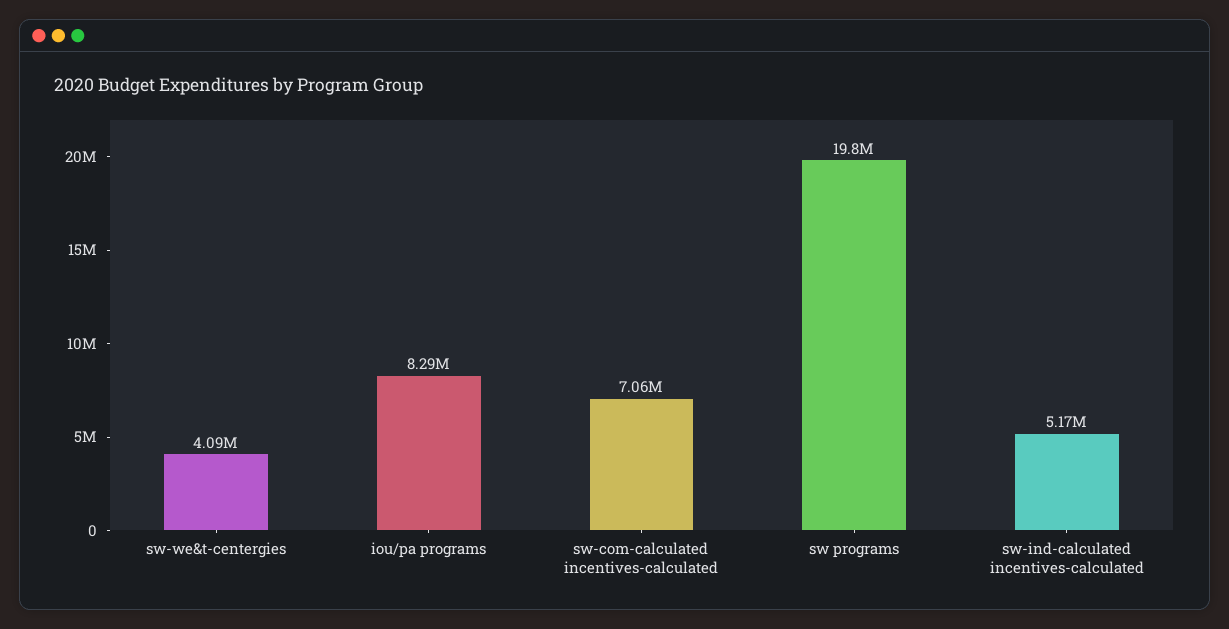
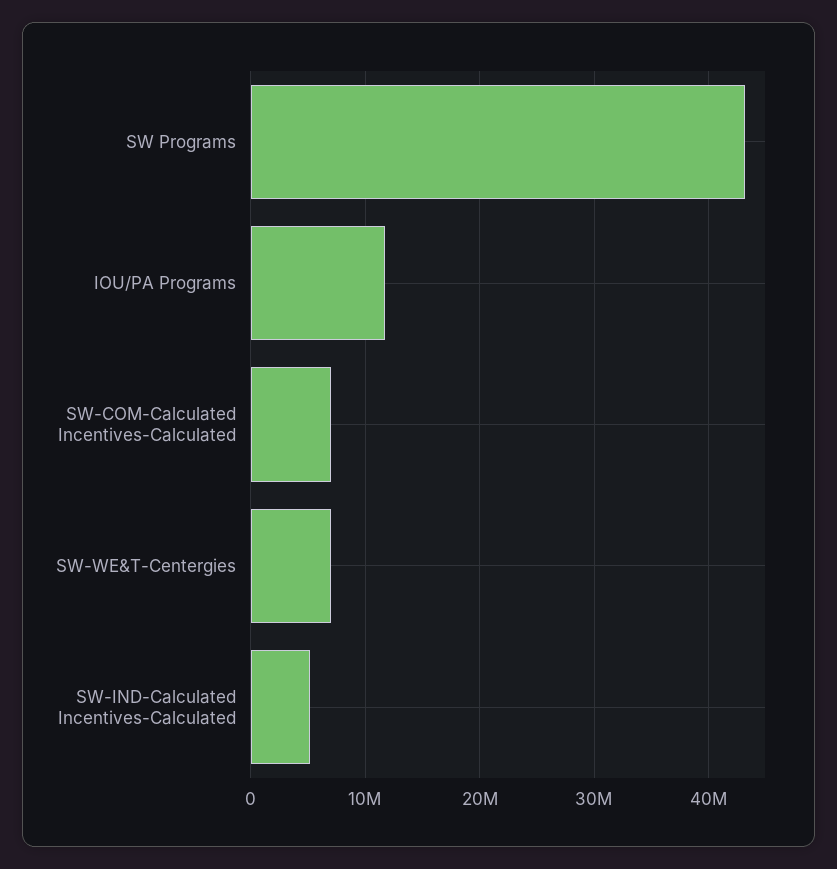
sw-we&t-centergies: 4090000 -> 7000000
iou/pa programs: 8290000 -> 12000000
sw programs: 19800000 -> 43000000

